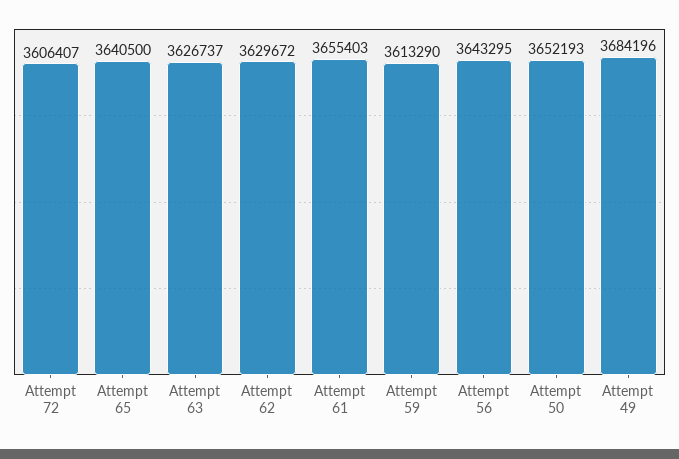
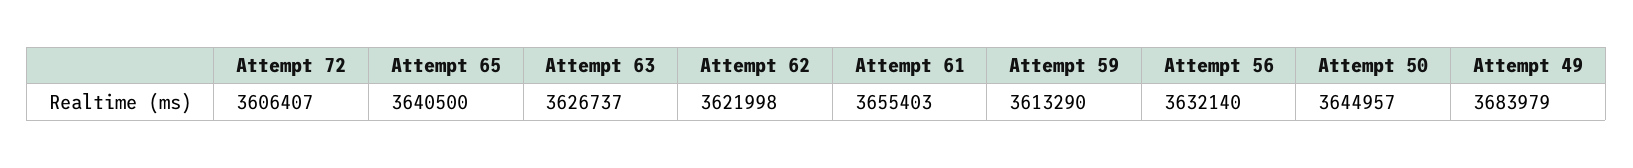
Attempt 62: 3629672 -> 3621998
Attempt 56: 3643295 -> 3632140
Attempt 50: 3652193 -> 3644957
Attempt 49: 3684196 -> 3683979

